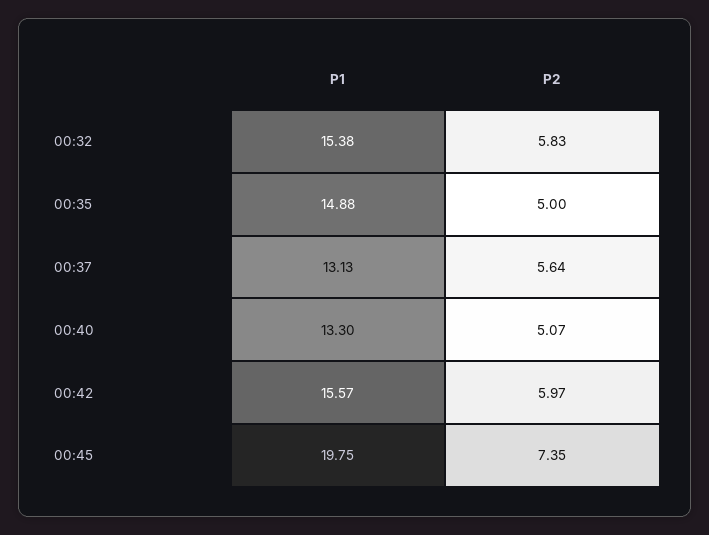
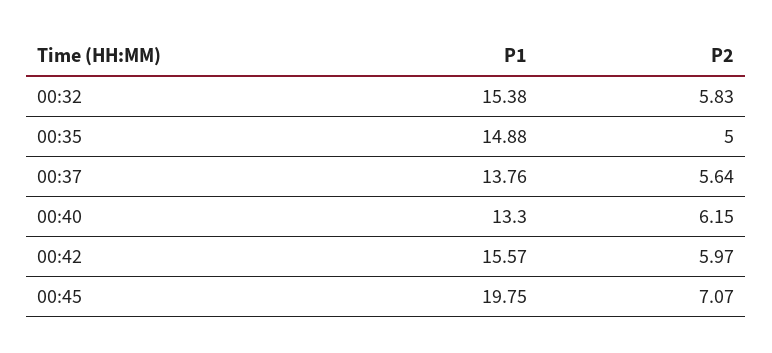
P1, 00:37: 13.13 -> 13.76
P2, 00:40: 5.07 -> 6.15
P2, 00:45: 7.35 -> 7.07

